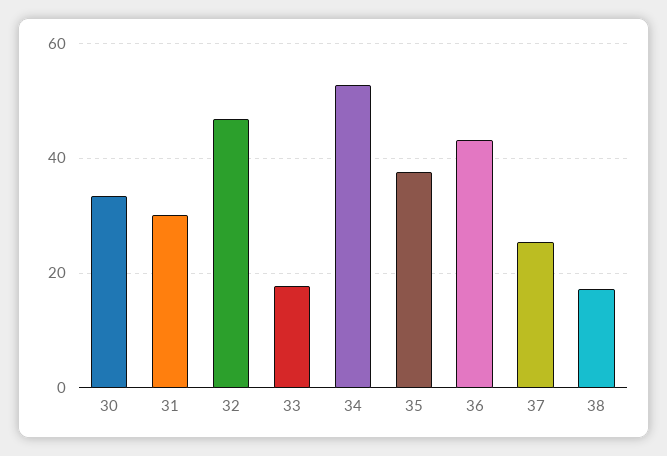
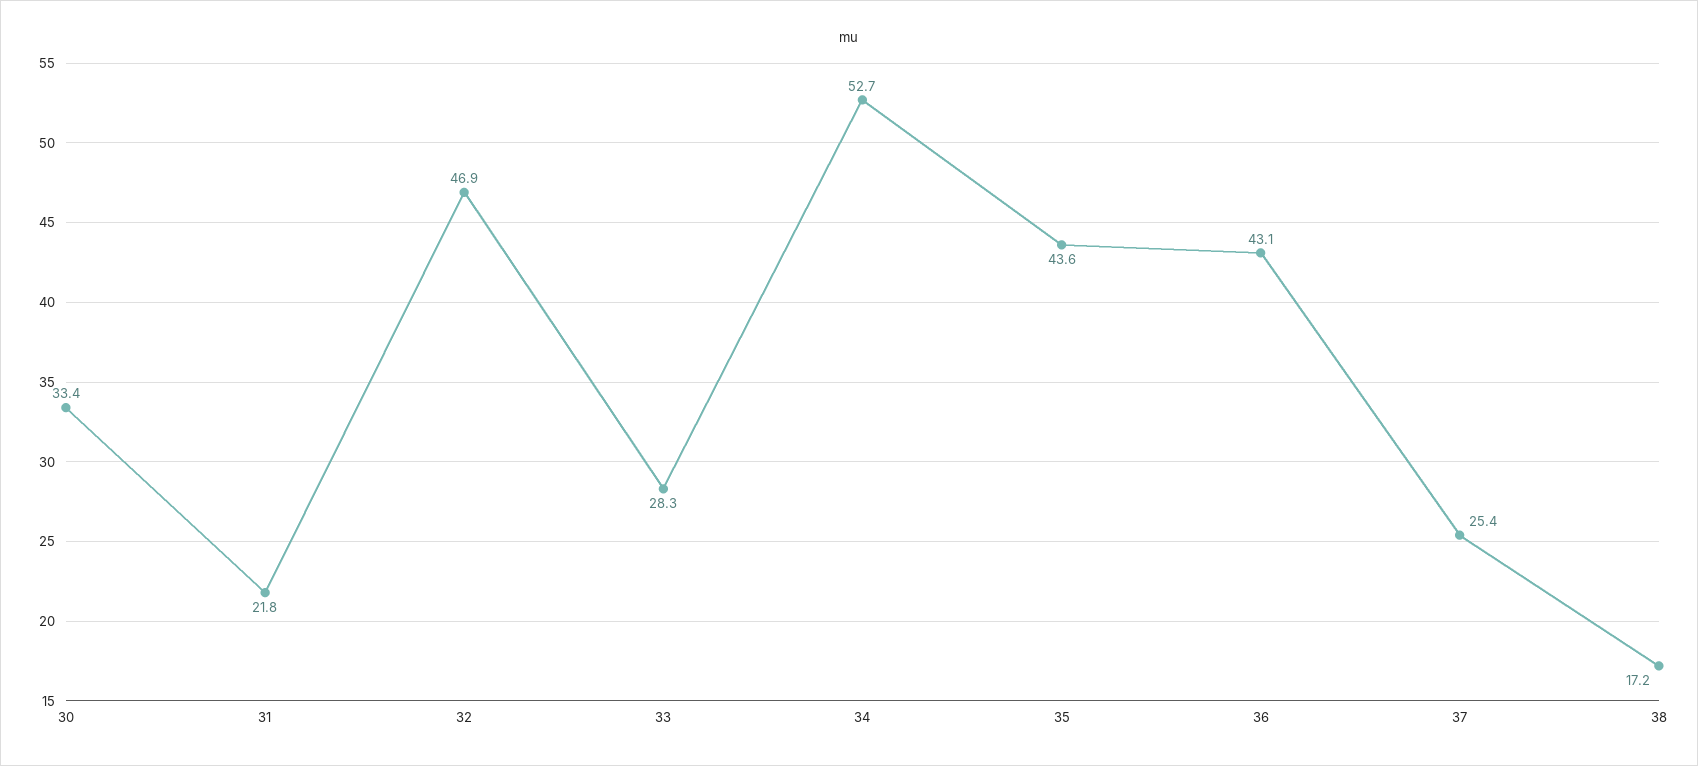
31: 30 -> 21.8
33: 18 -> 28.3
35: 38 -> 43.6

